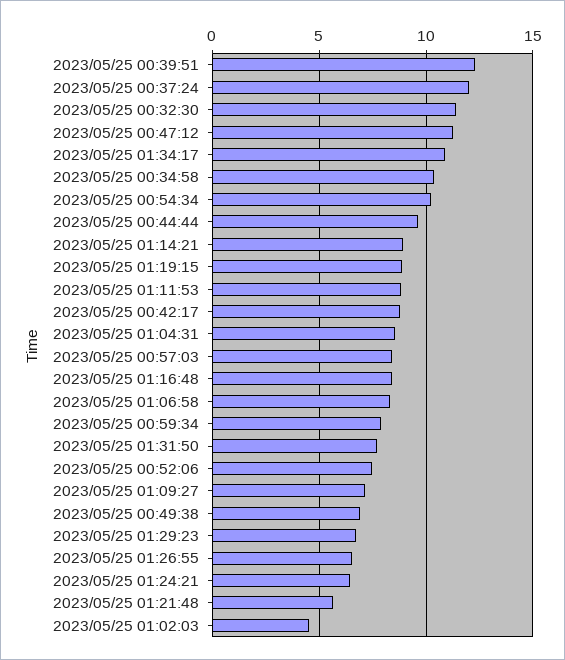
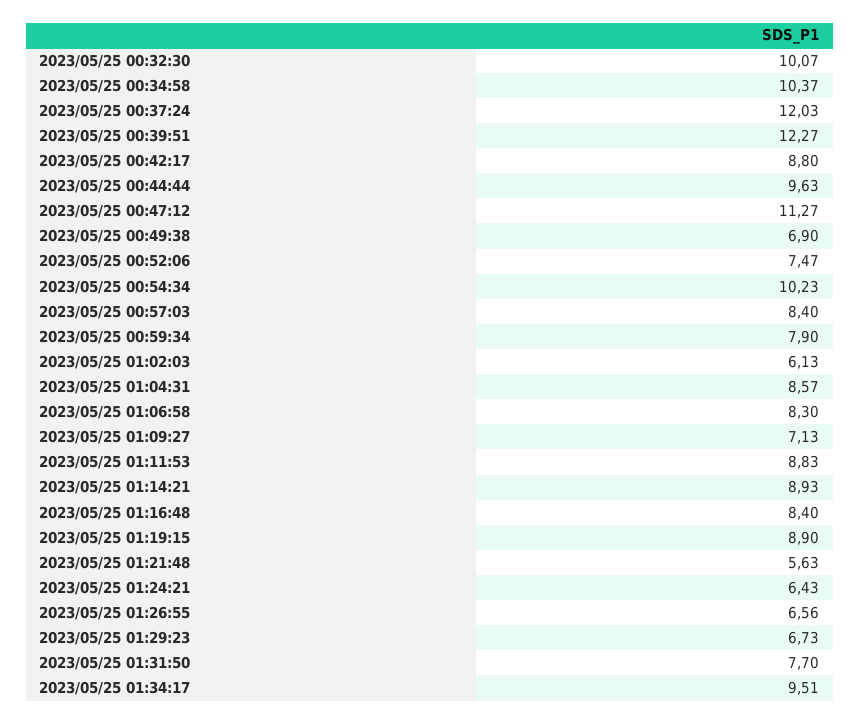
2023/05/25 00:32:30: 11.5 -> 10.07
2023/05/25 01:34:17: 11 -> 9.51
2023/05/25 01:02:03: 4.5 -> 6.13

